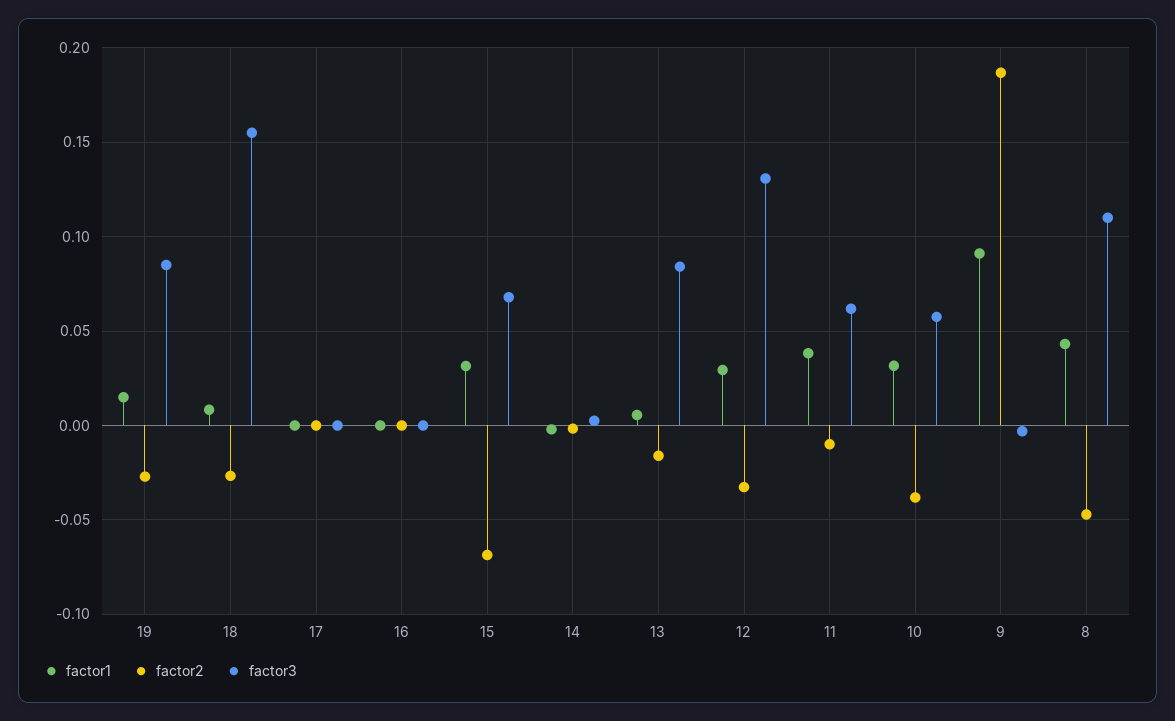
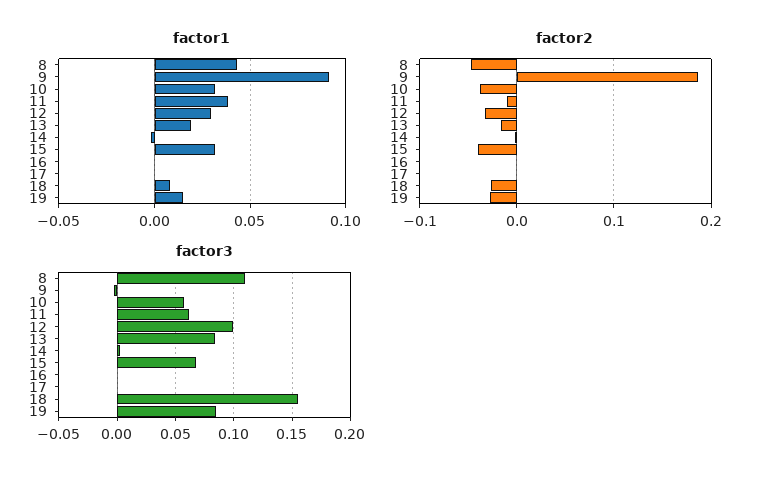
factor2, 15: -0.07 -> -0.04
factor1, 13: 0.005 -> 0.02
factor3, 12: 0.13 -> 0.1

